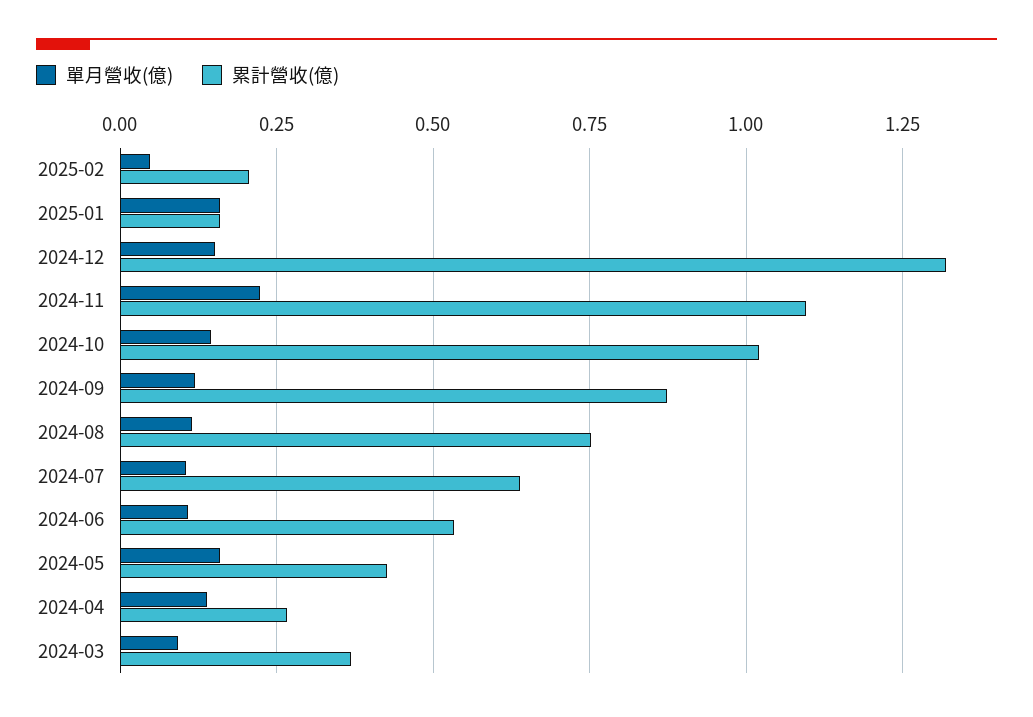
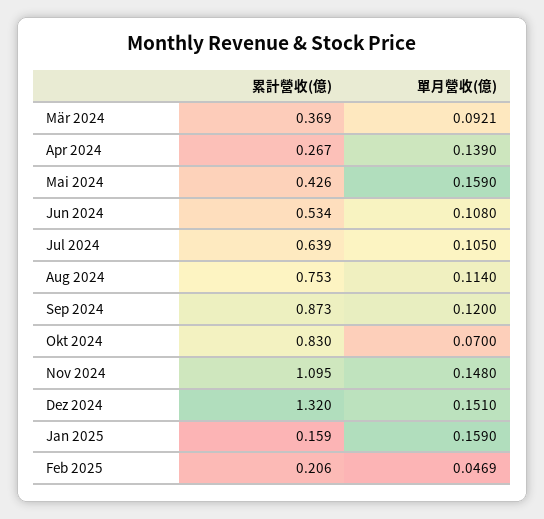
單月營收(億), 2024-11: 0.225 -> 0.148
單月營收(億), 2024-10: 0.15 -> 0.07
累計營收(億), 2024-10: 1.025 -> 0.83

